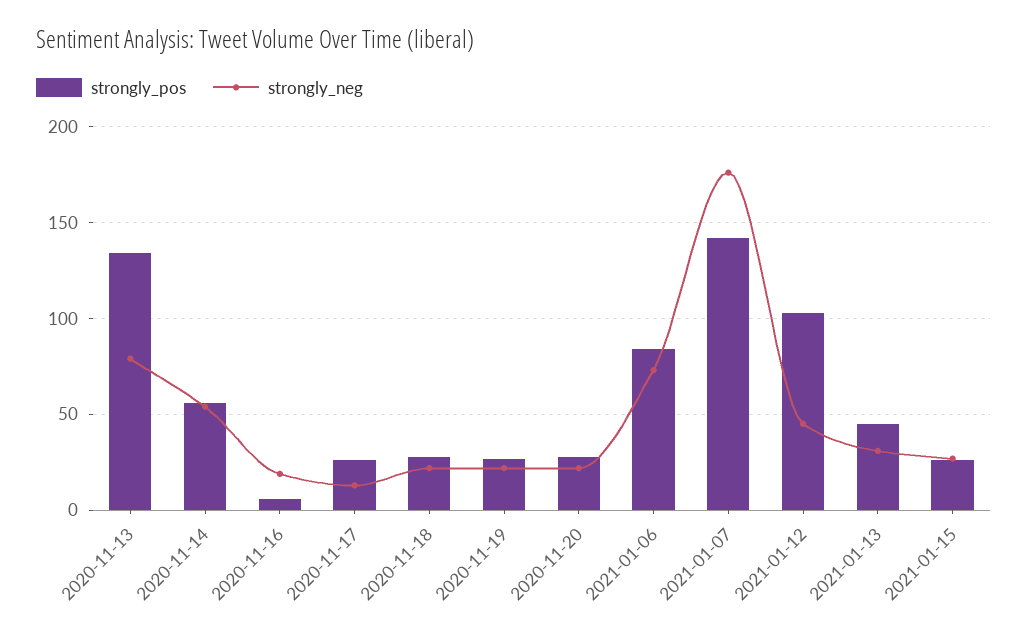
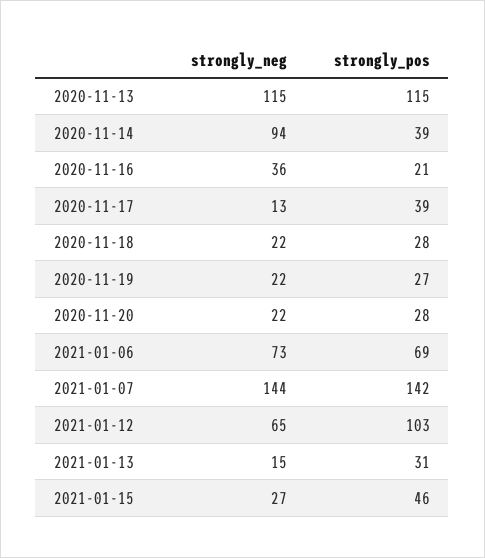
strongly_pos, 2020-11-13: 135 -> 115
strongly_neg, 2020-11-13: 80 -> 115
strongly_pos, 2020-11-14: 55 -> 39
strongly_neg, 2020-11-14: 55 -> 94
strongly_pos, 2020-11-16: 5 -> 21
strongly_neg, 2020-11-16: 20 -> 36
strongly_pos, 2020-11-17: 25 -> 39
strongly_pos, 2021-01-06: 85 -> 69
strongly_neg, 2021-01-07: 175 -> 144
strongly_neg, 2021-01-12: 45 -> 65
strongly_pos, 2021-01-13: 45 -> 31
strongly_neg, 2021-01-13: 30 -> 15
strongly_pos, 2021-01-15: 25 -> 46

